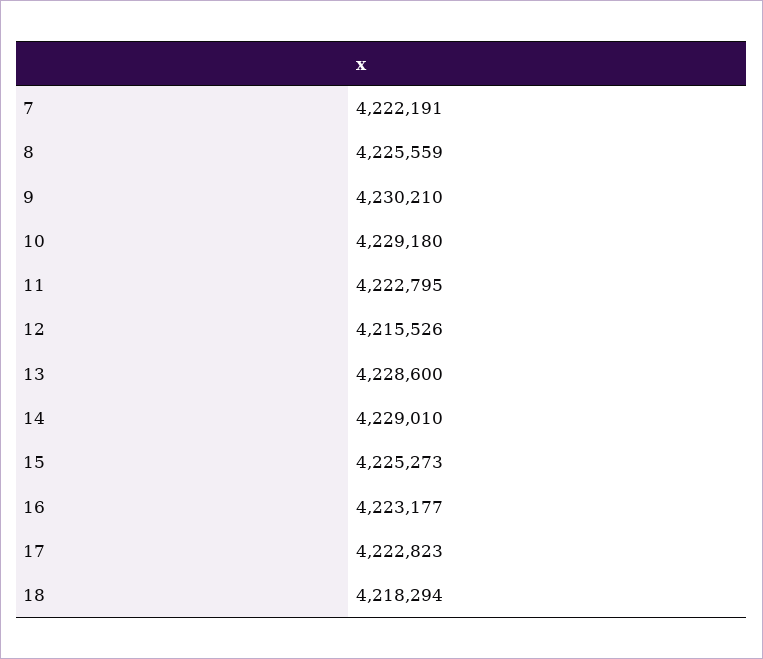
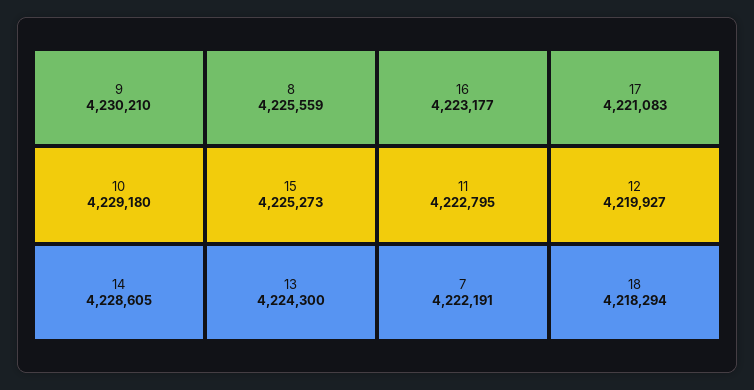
12: 4215526 -> 4219927
13: 4228600 -> 4224300
14: 4229010 -> 4228605
17: 4222823 -> 4221083

